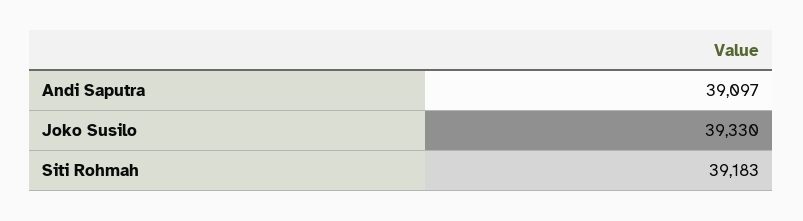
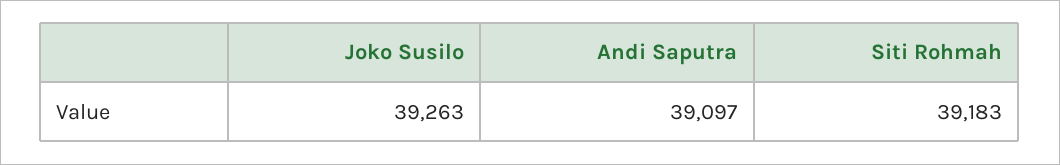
Joko Susilo: 39330 -> 39263

